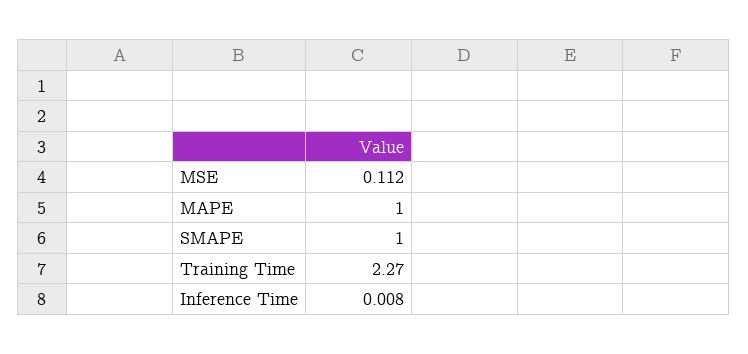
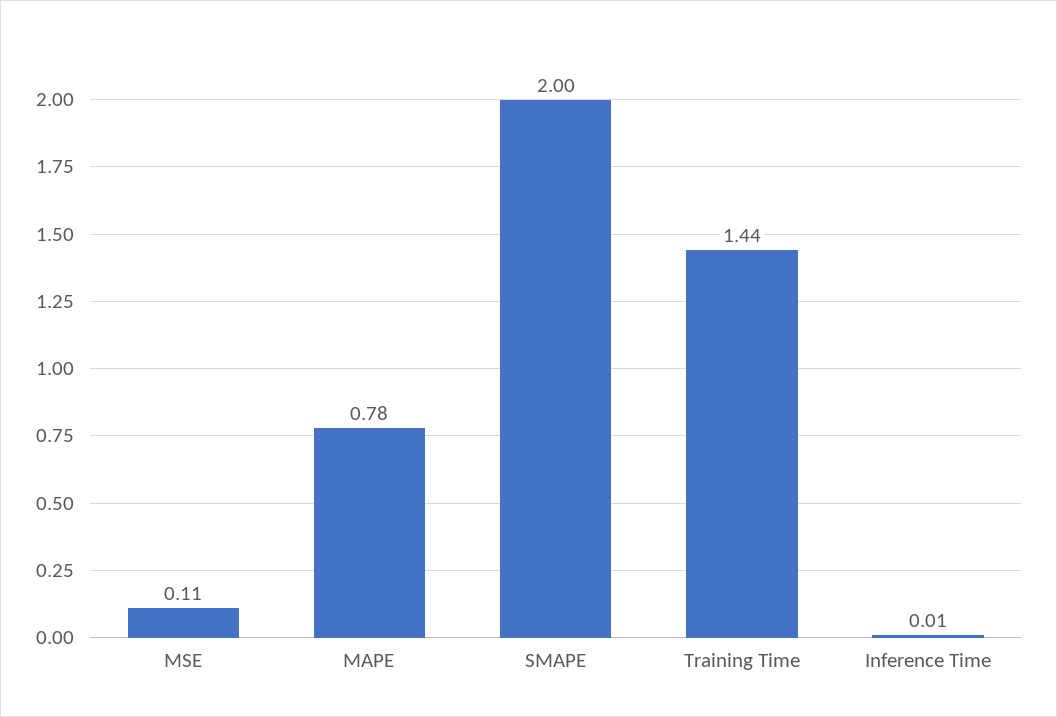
MAPE: 1 -> 0.78
SMAPE: 1 -> 2
Training Time: 2.27 -> 1.44

